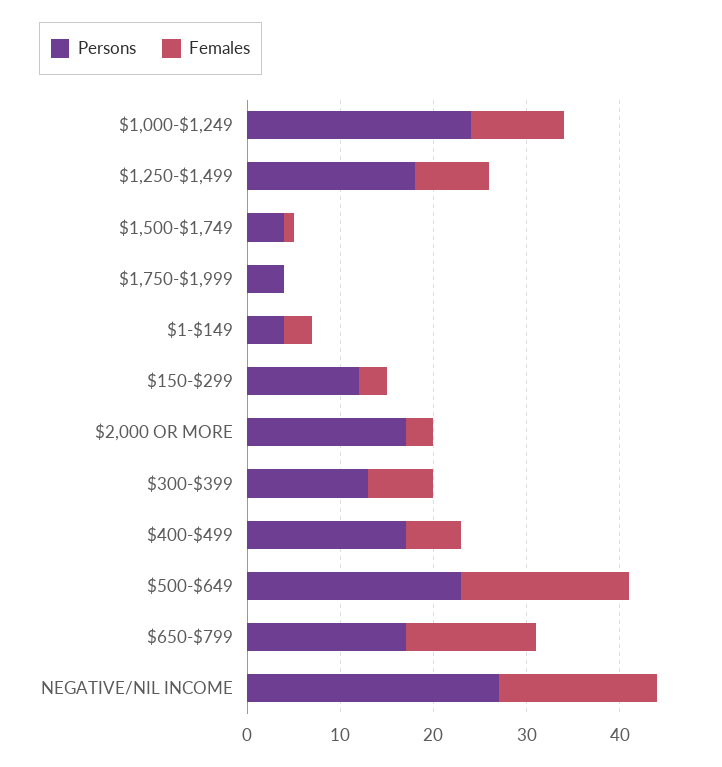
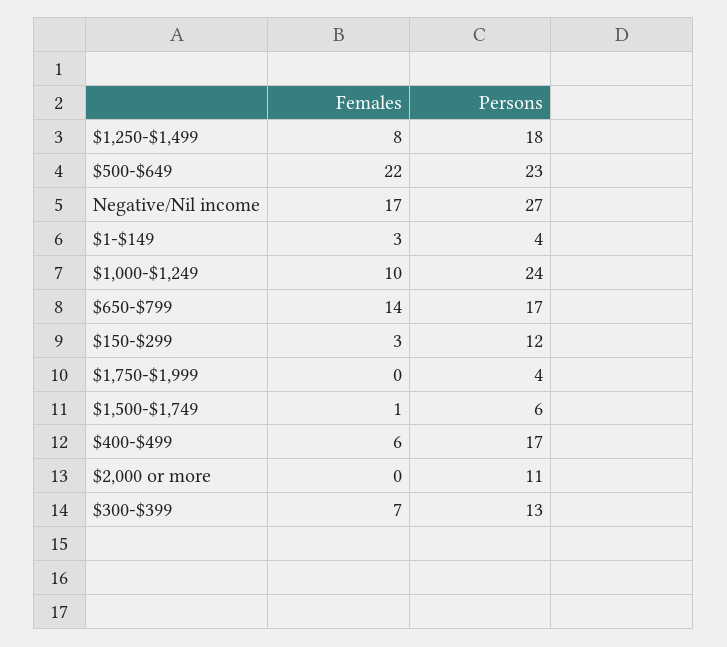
Persons, $1,500-$1,749: 4 -> 6
Persons, $2,000 OR MORE: 17 -> 11
Females, $2,000 OR MORE: 3 -> 0
Females, $500-$649: 18 -> 22

